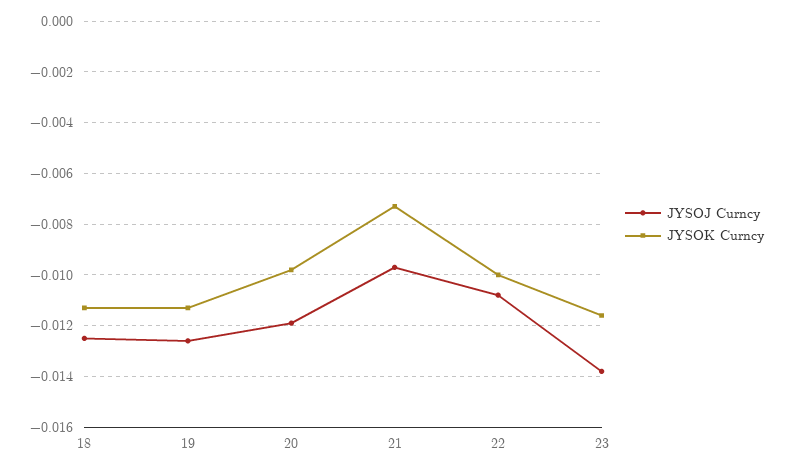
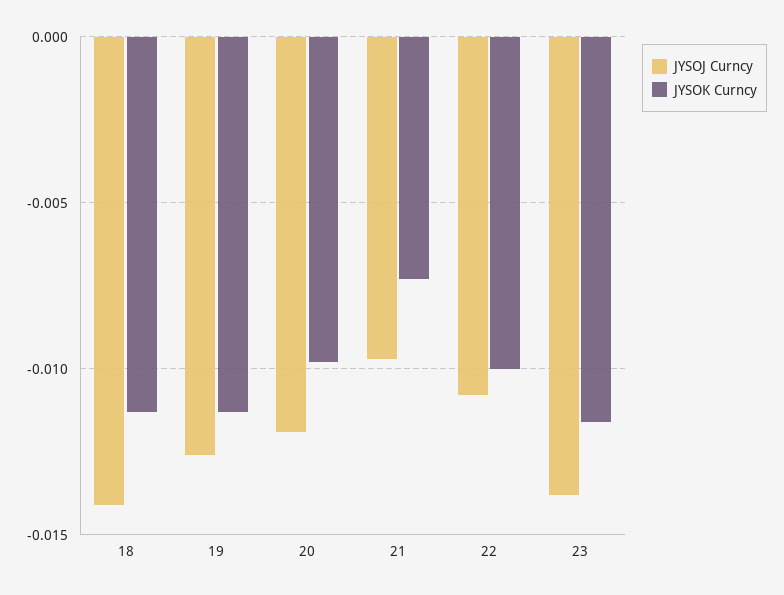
JYSOJ Curncy, 18: -0.0125 -> -0.014

